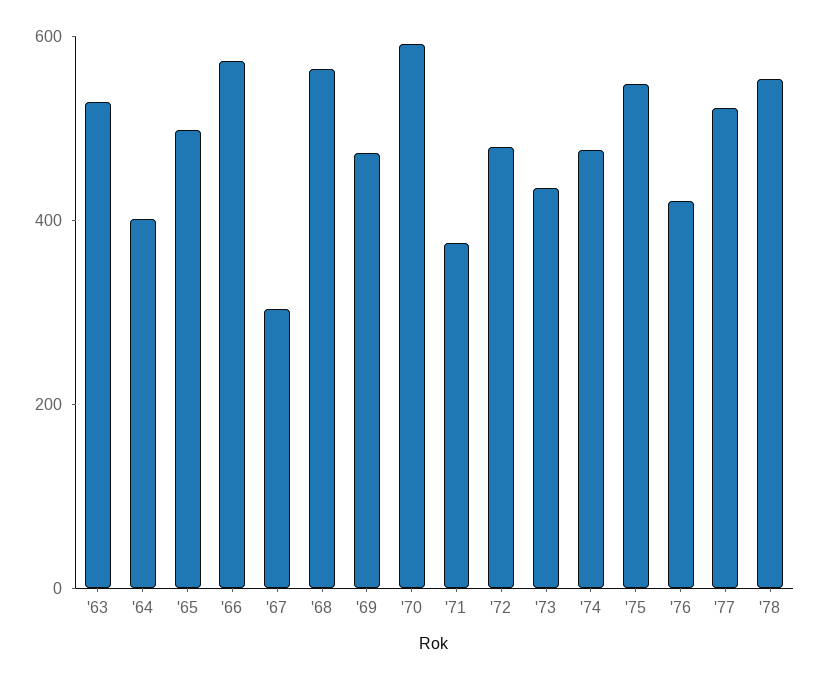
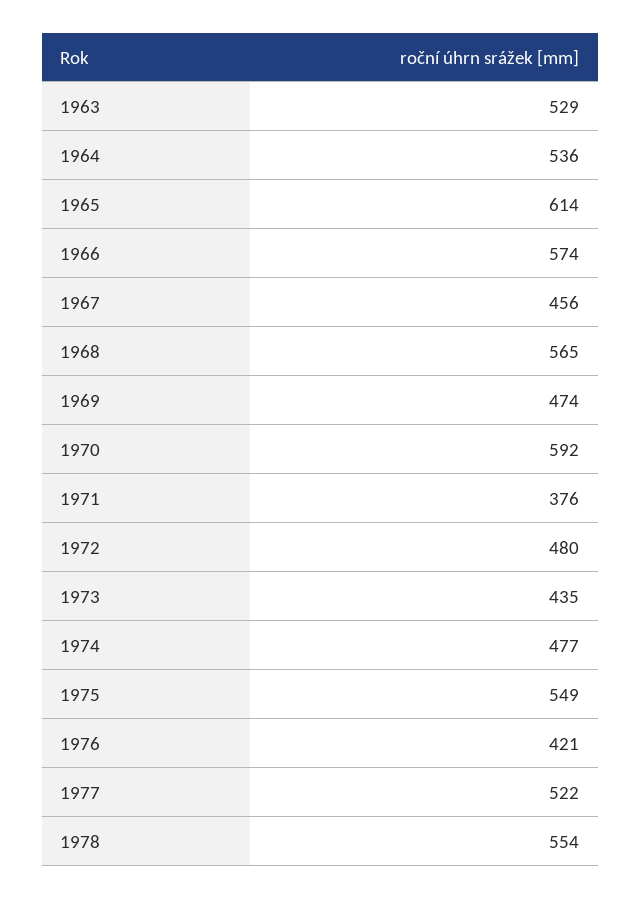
'64: 400 -> 536
'65: 500 -> 614
'67: 300 -> 456

